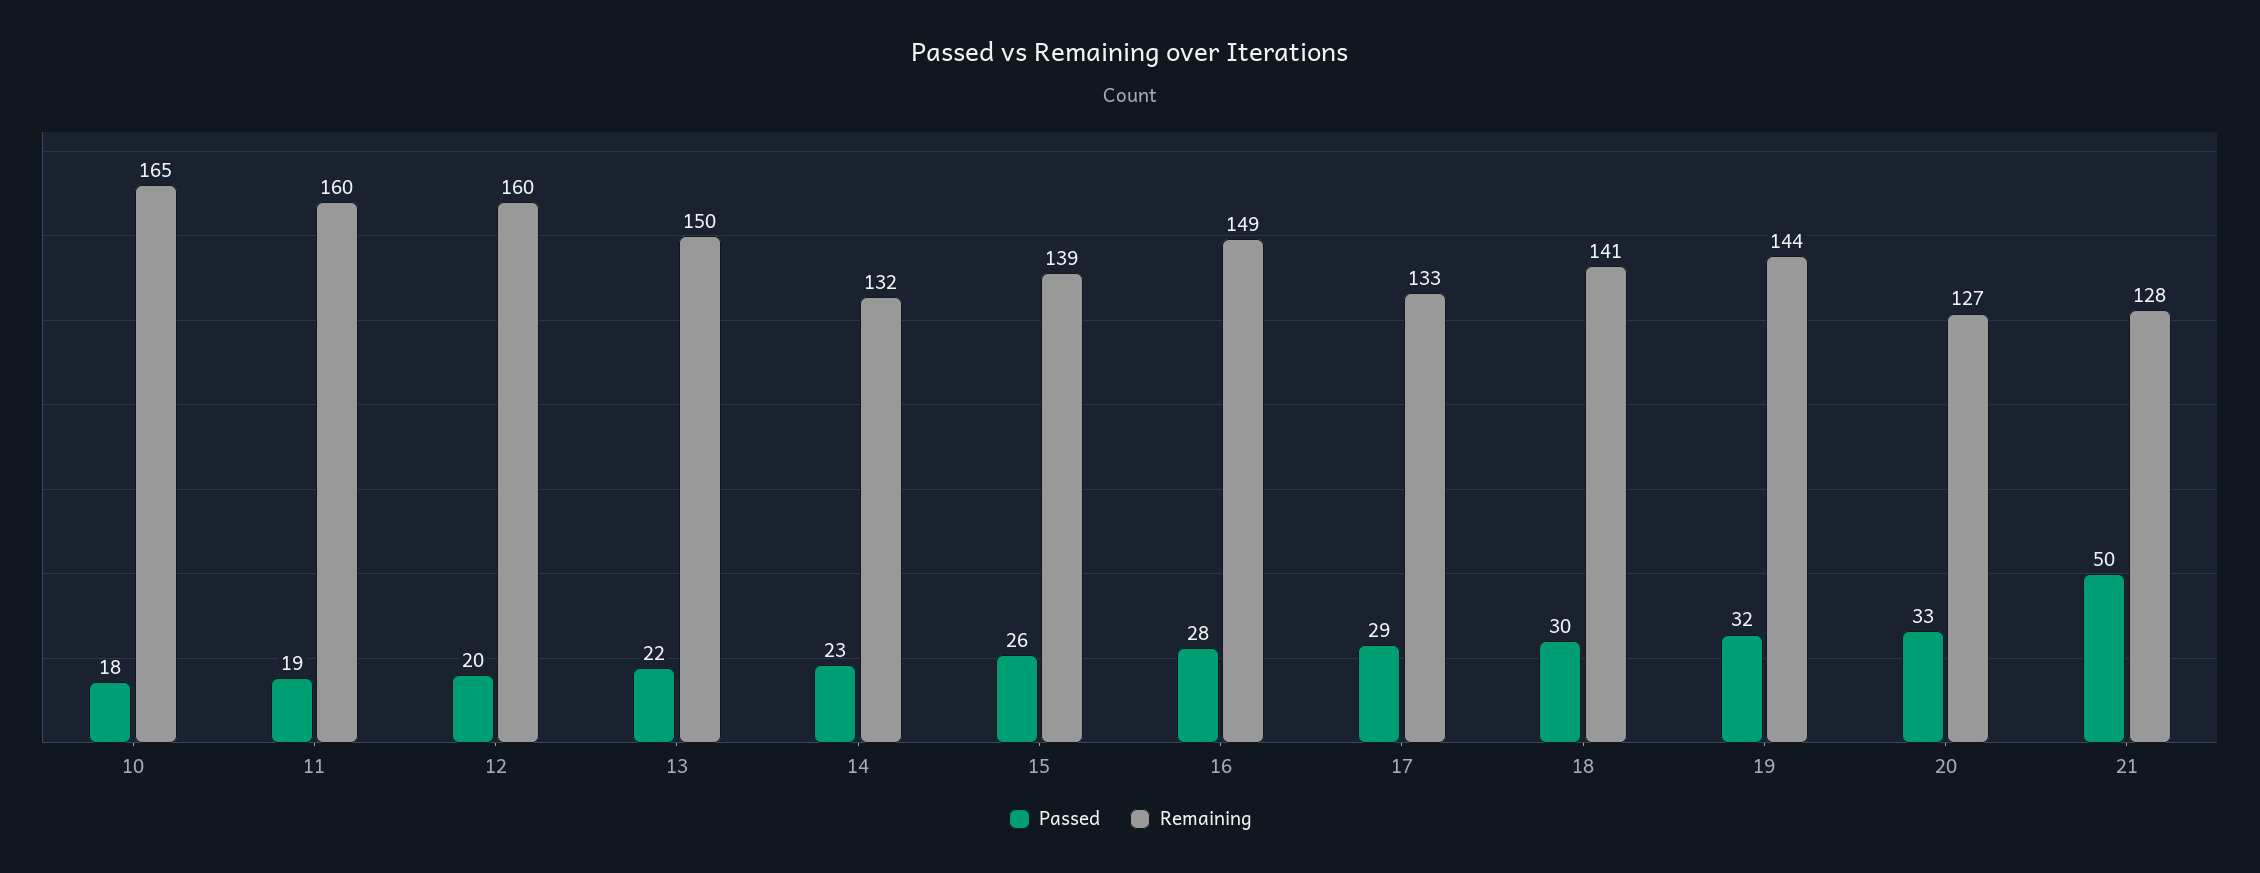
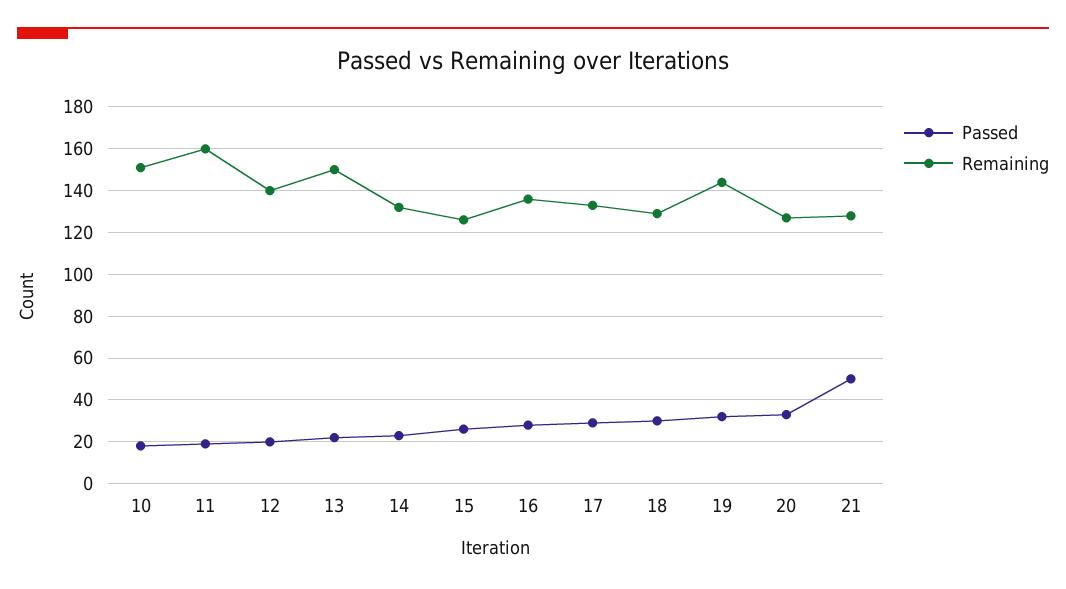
Remaining, 10: 165 -> 150
Remaining, 12: 160 -> 140
Remaining, 15: 139 -> 125
Remaining, 16: 149 -> 135
Remaining, 18: 141 -> 130

